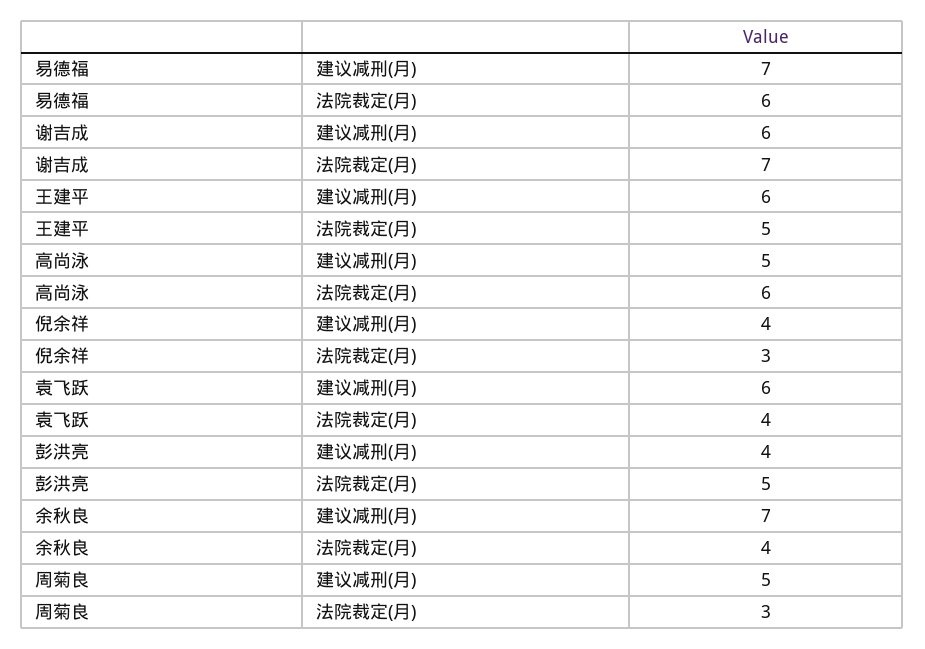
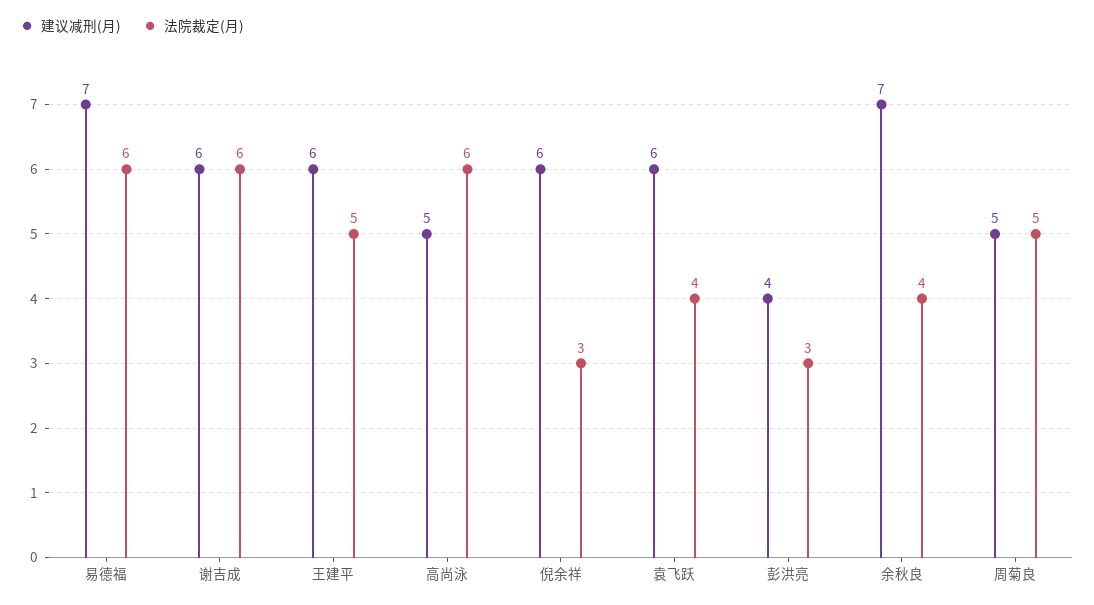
法院裁定(月), 谢吉成: 7 -> 6
建议减刑(月), 倪余祥: 4 -> 6
法院裁定(月), 彭洪亮: 5 -> 3
法院裁定(月), 周菊良: 3 -> 5

